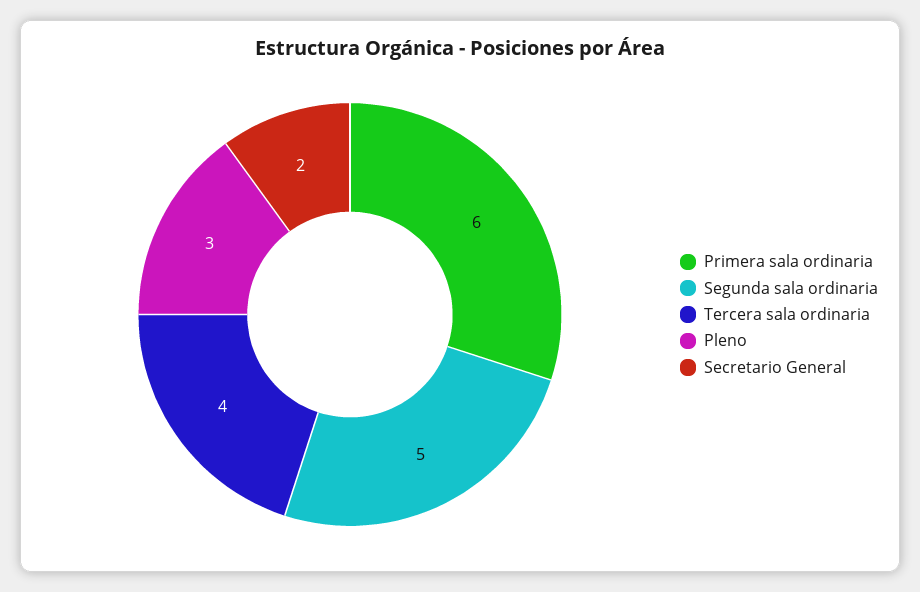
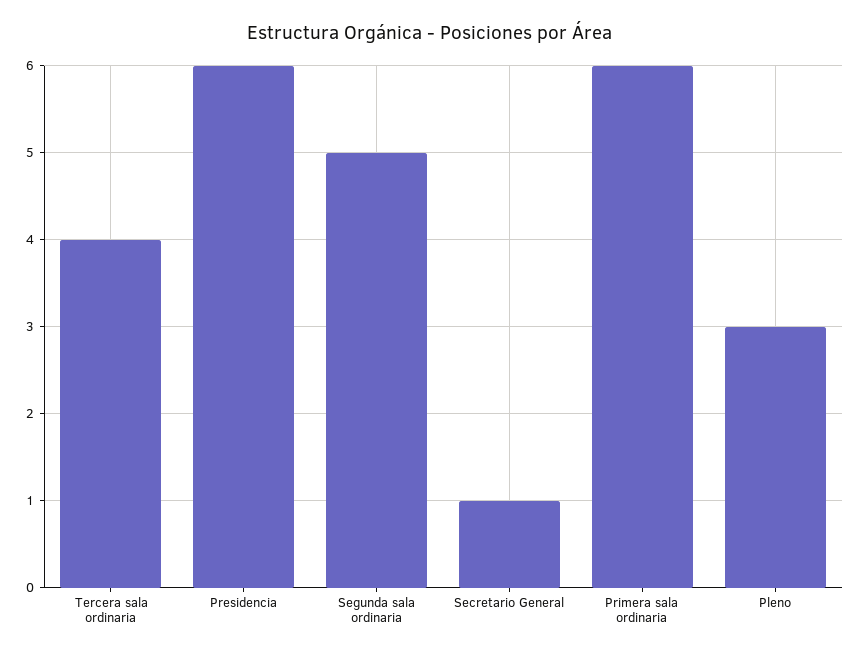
Secretario General: 2 -> 1
Presidencia: none -> 6

